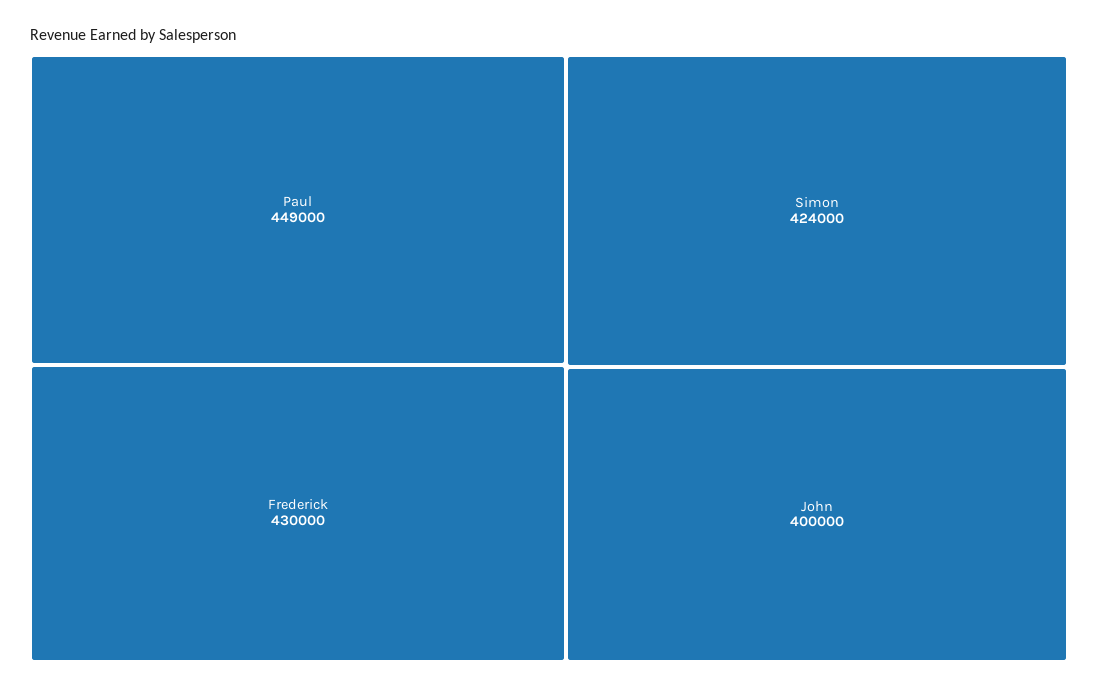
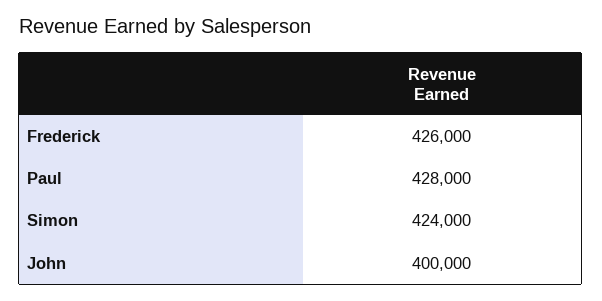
Paul: 449000 -> 428000
Frederick: 430000 -> 426000

